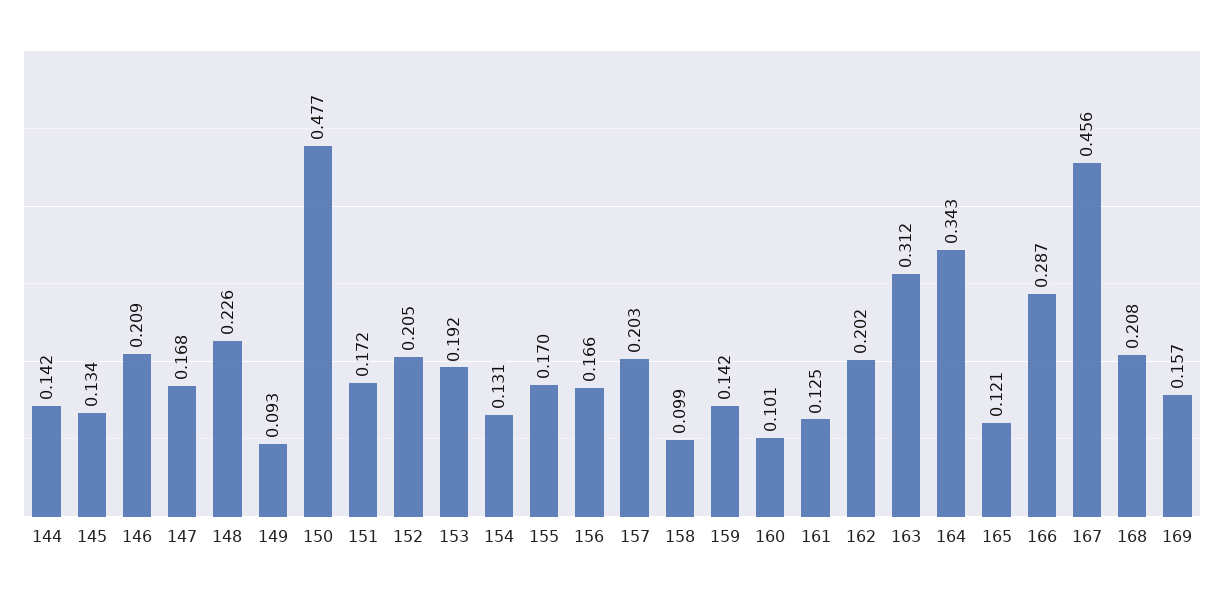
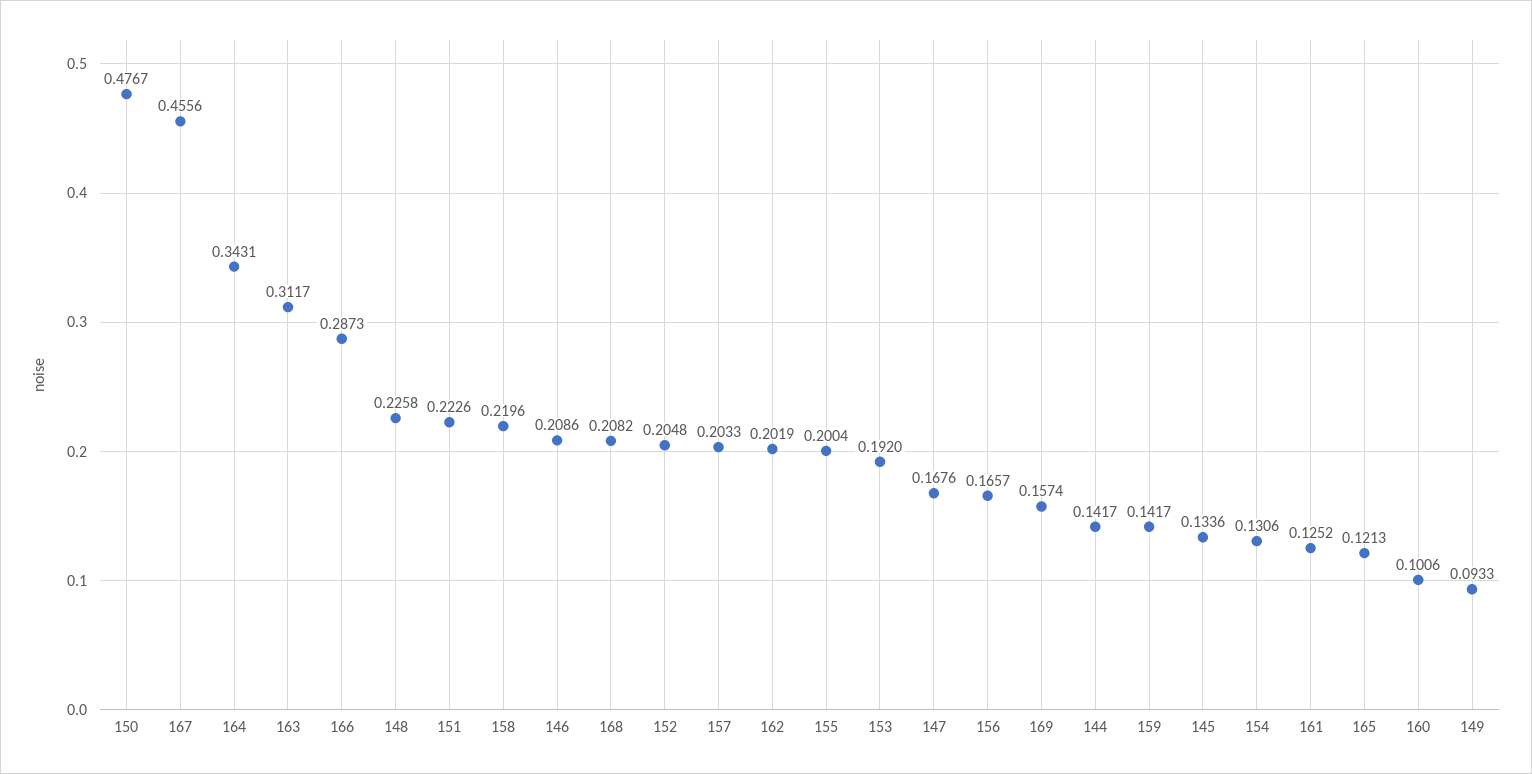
151: 0.172 -> 0.2226
155: 0.17 -> 0.2004
158: 0.099 -> 0.2196

